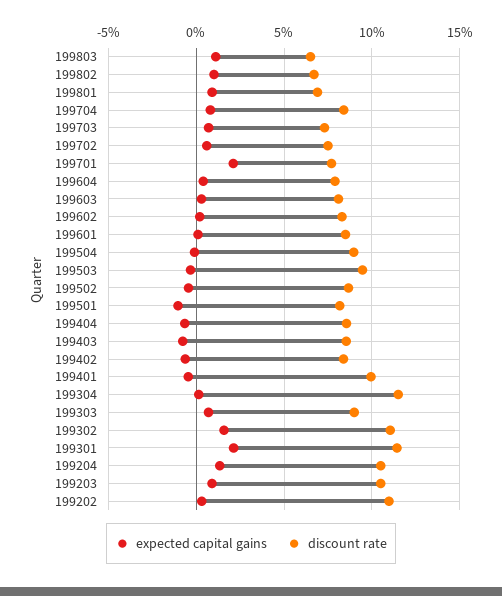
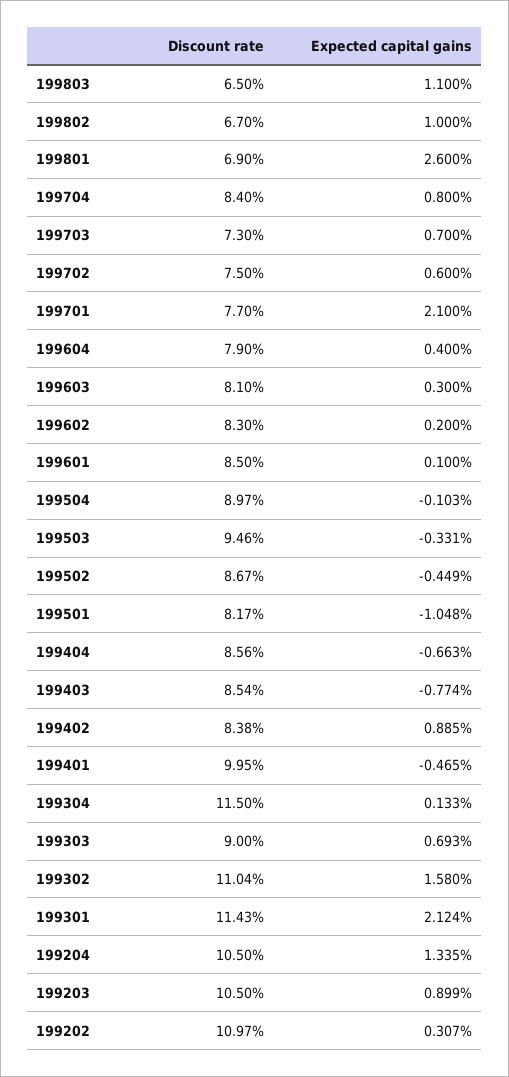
expected capital gains, 199801: 1 -> 2.6
expected capital gains, 199402: -0.5 -> 0.885

